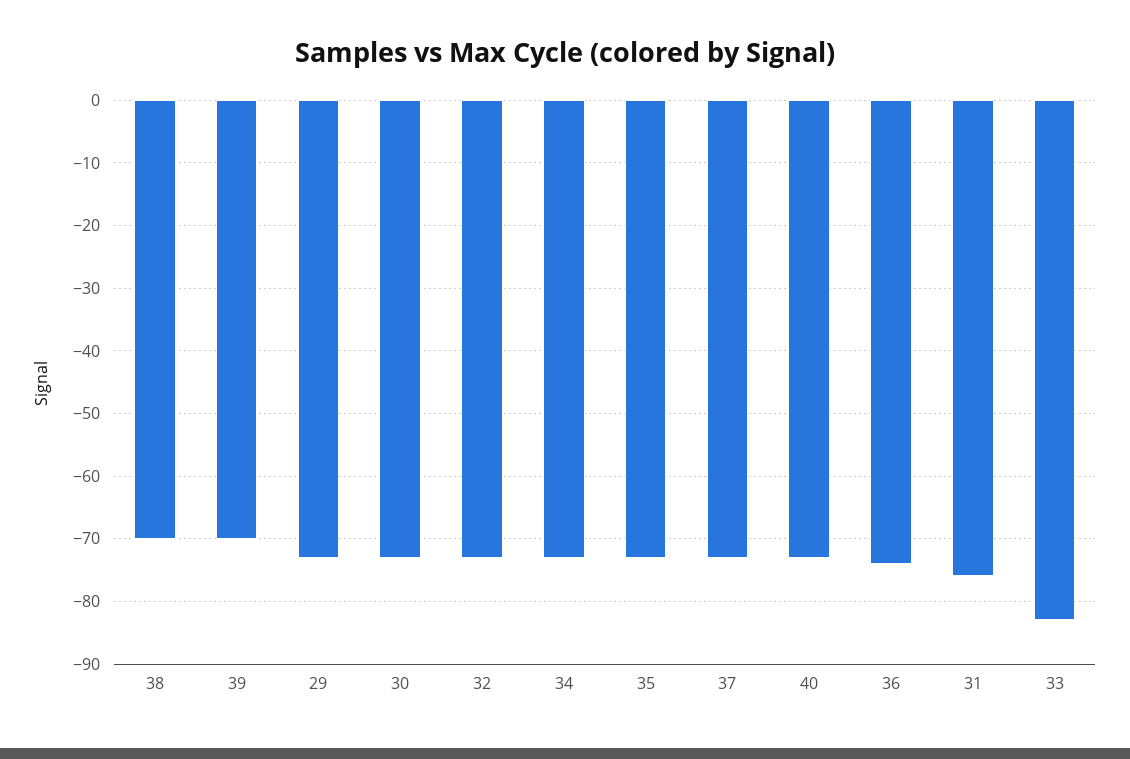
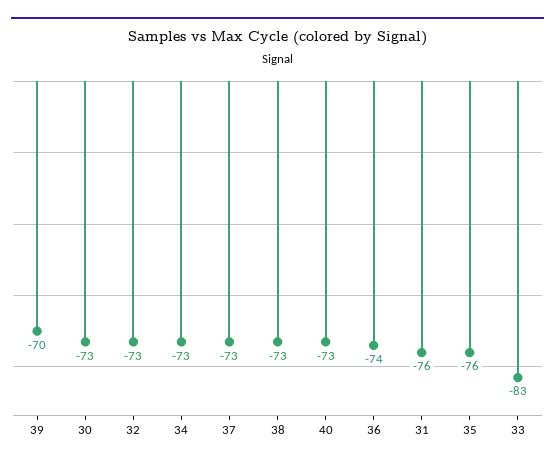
38: -70 -> -73
29: -73 -> none
35: -73 -> -76

